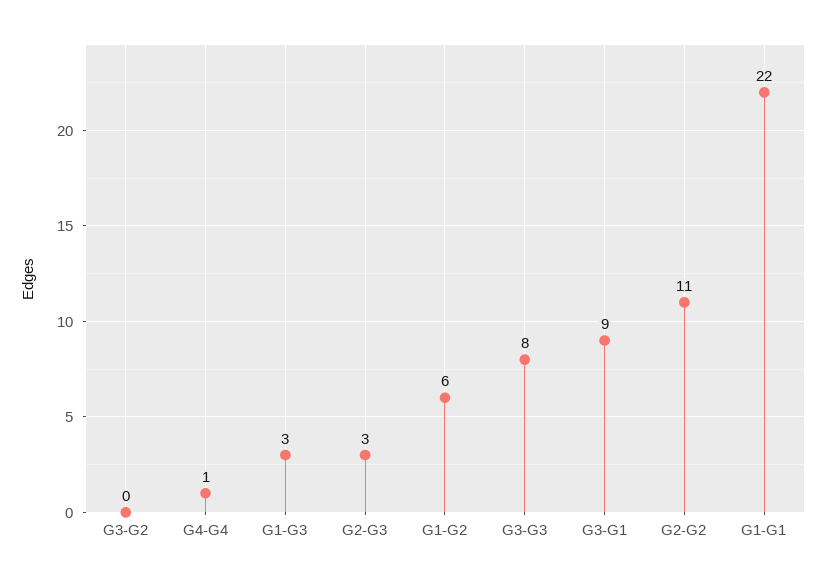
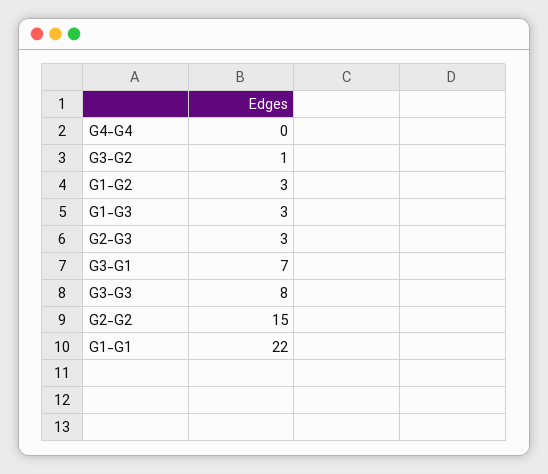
G3-G2: 0 -> 1
G4-G4: 1 -> 0
G1-G2: 6 -> 3
G3-G1: 9 -> 7
G2-G2: 11 -> 15

